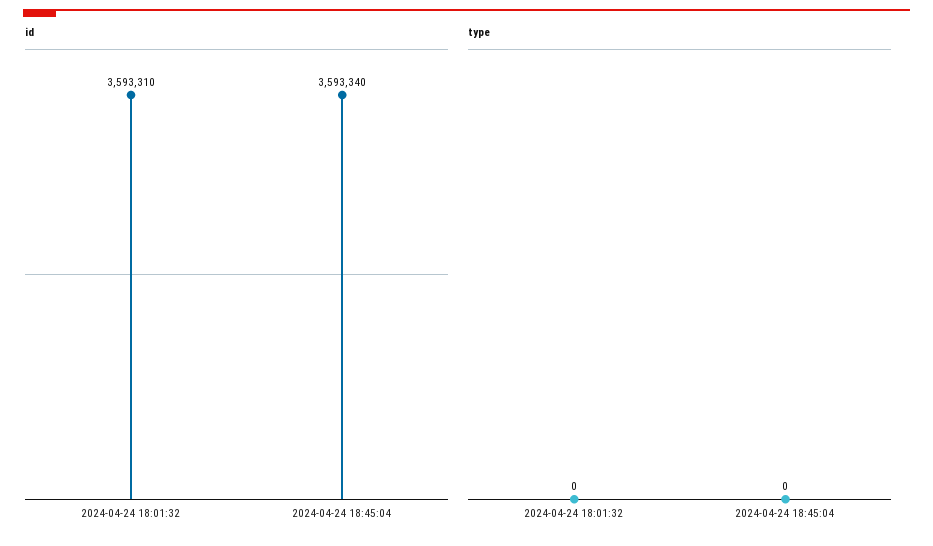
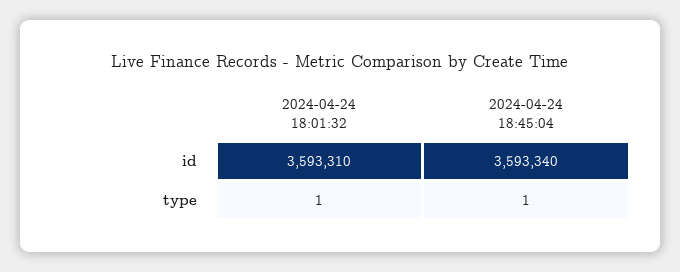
type, 2024-04-24 18:01:32: 0 -> 1
type, 2024-04-24 18:45:04: 0 -> 1

